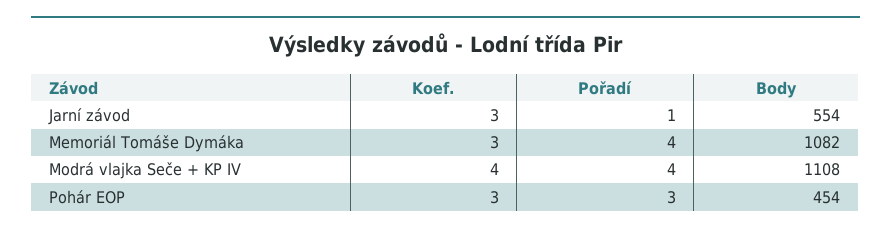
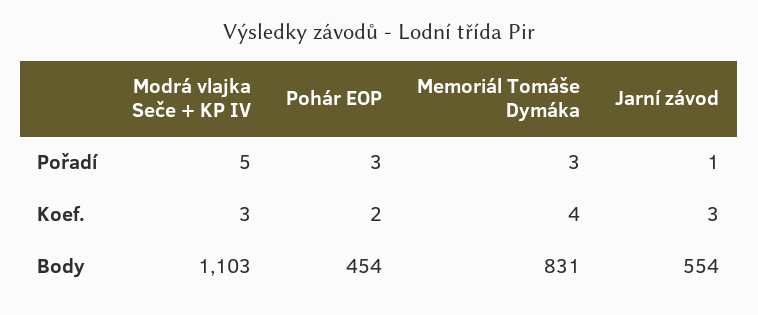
Koef., Memoriál Tomáše Dymáka: 3 -> 4
Pořadí, Memoriál Tomáše Dymáka: 4 -> 3
Body, Memoriál Tomáše Dymáka: 1082 -> 831
Koef., Modrá vlajka Seče + KP IV: 4 -> 3
Pořadí, Modrá vlajka Seče + KP IV: 4 -> 5
Body, Modrá vlajka Seče + KP IV: 1108 -> 1103
Koef., Pohár EOP: 3 -> 2

